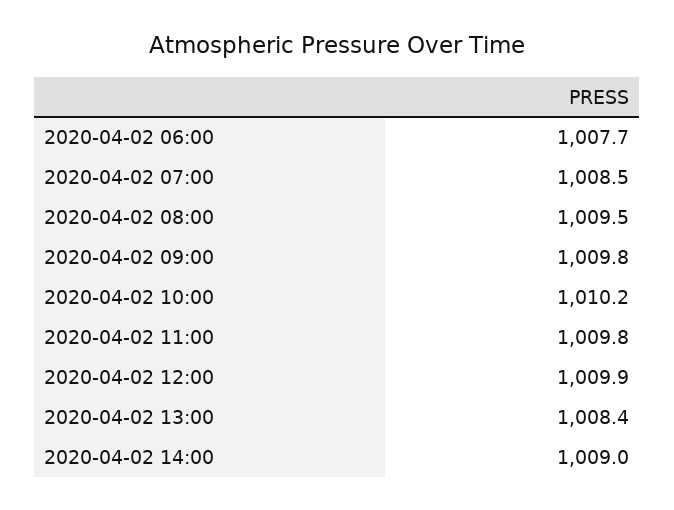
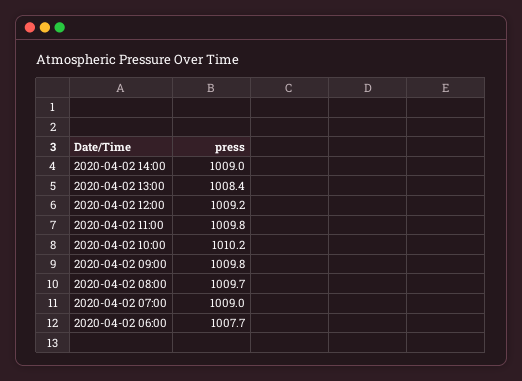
2020-04-02 07:00: 1008.5 -> 1009
2020-04-02 08:00: 1009.5 -> 1009.7
2020-04-02 12:00: 1009.9 -> 1009.2

